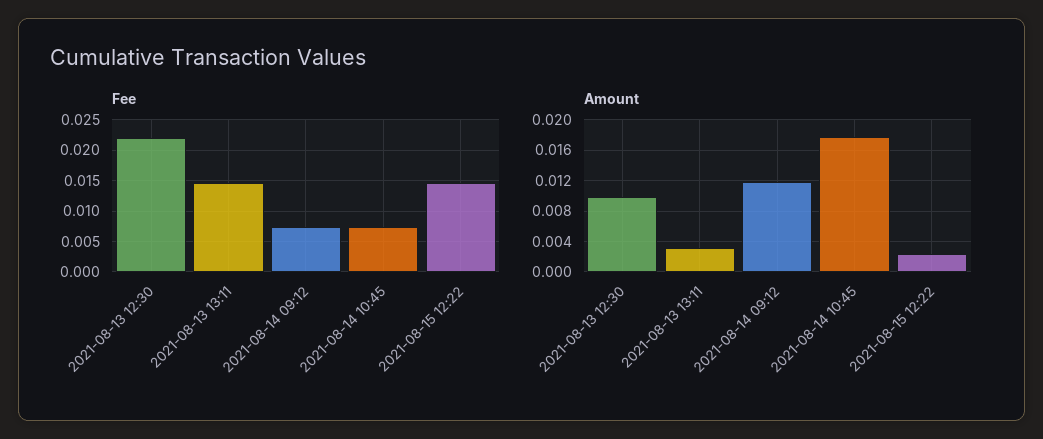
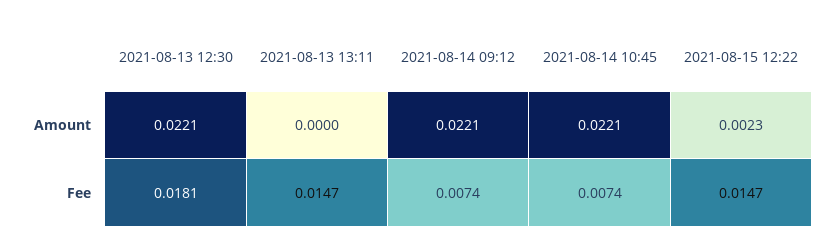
Fee, 2021-08-13 12:30: 0.022 -> 0.0181
Amount, 2021-08-13 12:30: 0.01 -> 0.0221
Amount, 2021-08-13 13:11: 0.003 -> 0
Amount, 2021-08-14 09:12: 0.012 -> 0.0221
Amount, 2021-08-14 10:45: 0.018 -> 0.0221

